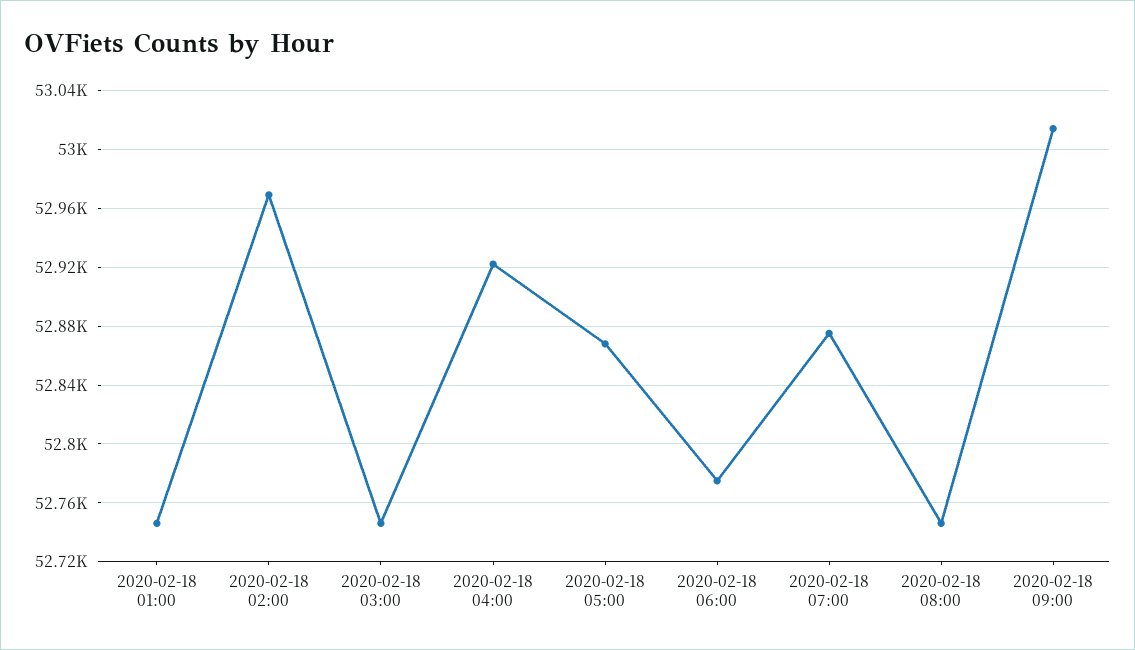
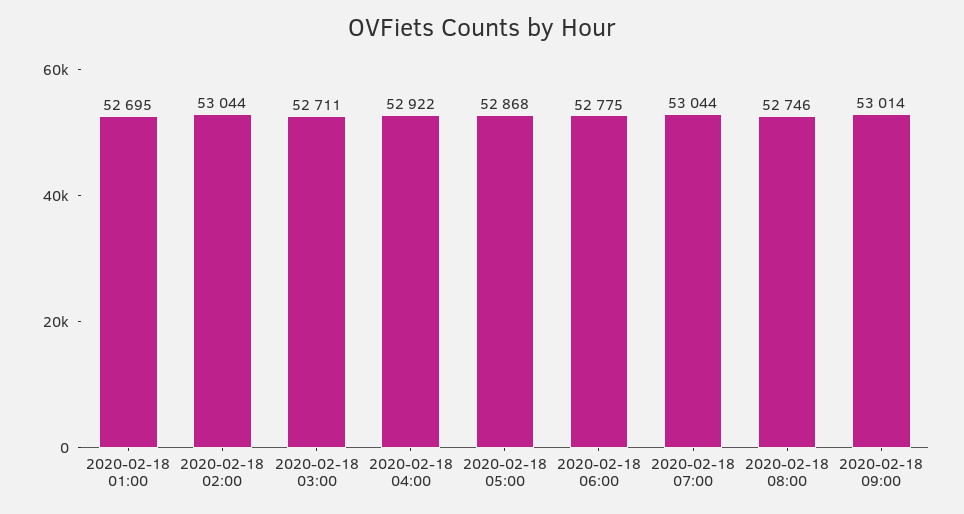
2020-02-18 01:00: 52745 -> 52695
2020-02-18 02:00: 52970 -> 53044
2020-02-18 03:00: 52745 -> 52711
2020-02-18 07:00: 52875 -> 53044

